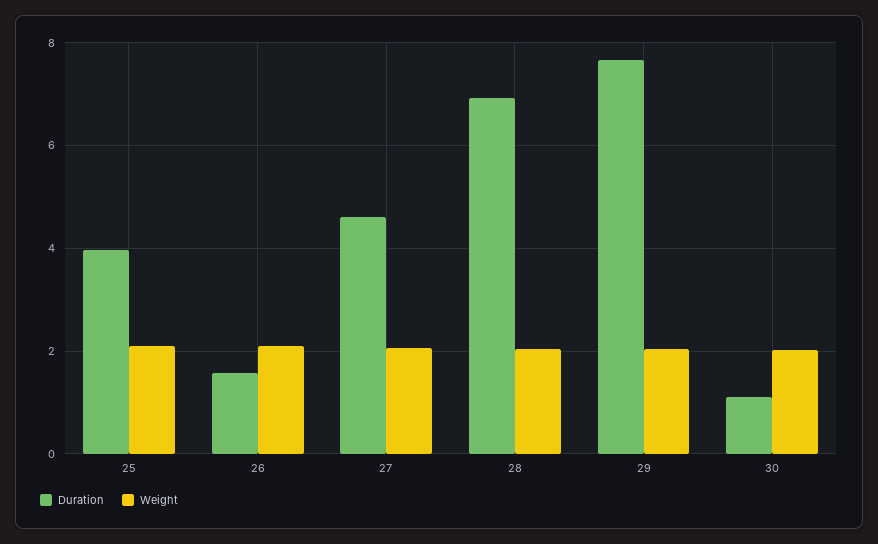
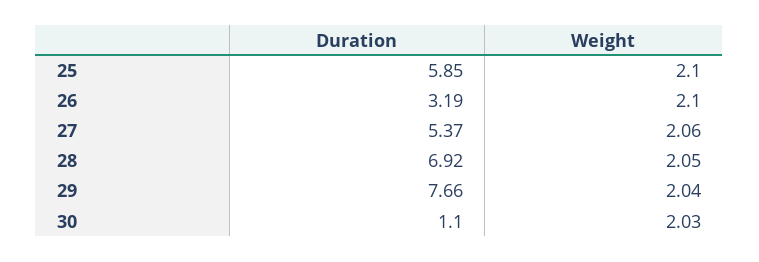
Duration, 25: 4 -> 5.85
Duration, 26: 1.6 -> 3.19
Duration, 27: 4.6 -> 5.37

